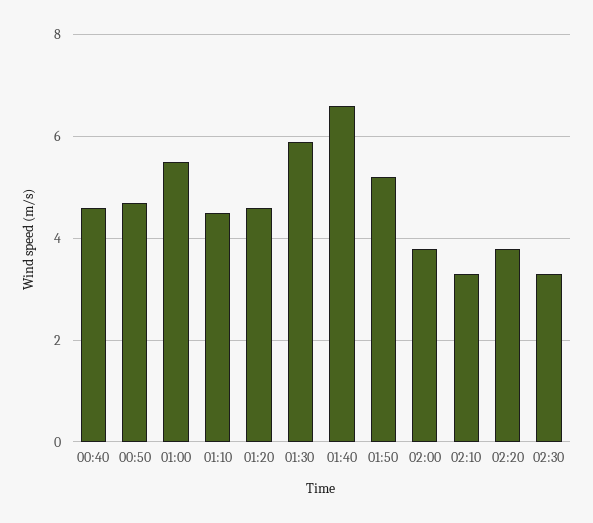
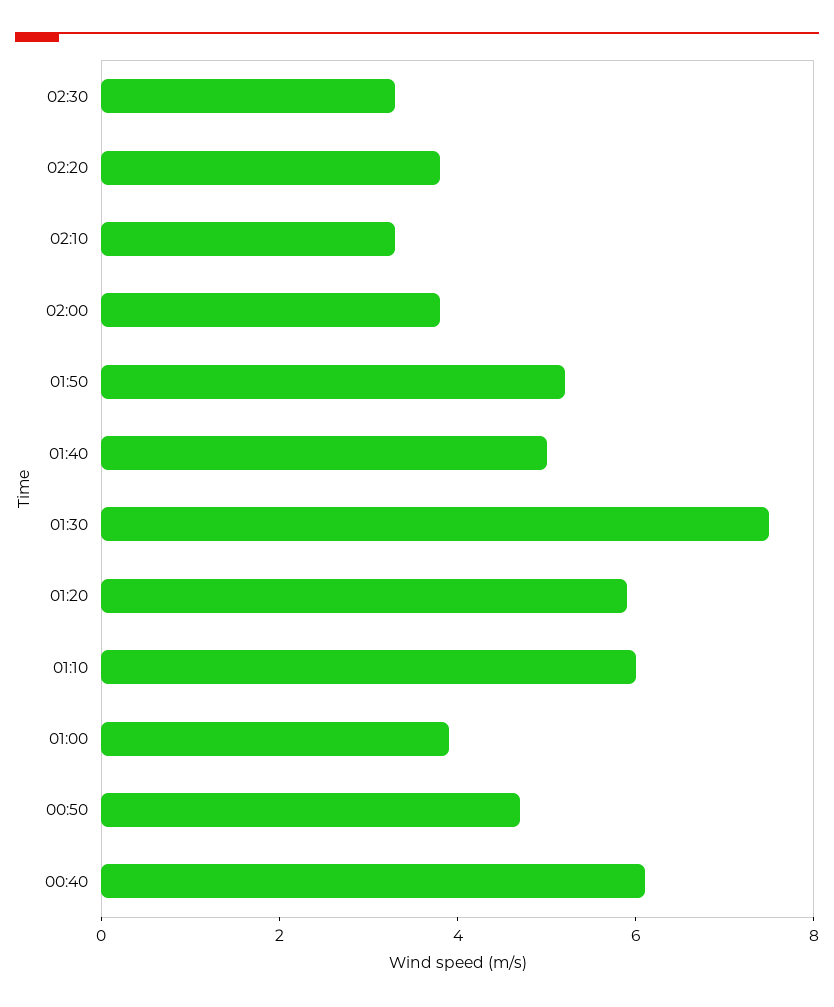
00:40: 4.5 -> 6
01:00: 5.5 -> 4
01:10: 4.5 -> 6
01:20: 4.5 -> 6
01:30: 6 -> 7.5
01:40: 6.5 -> 5

